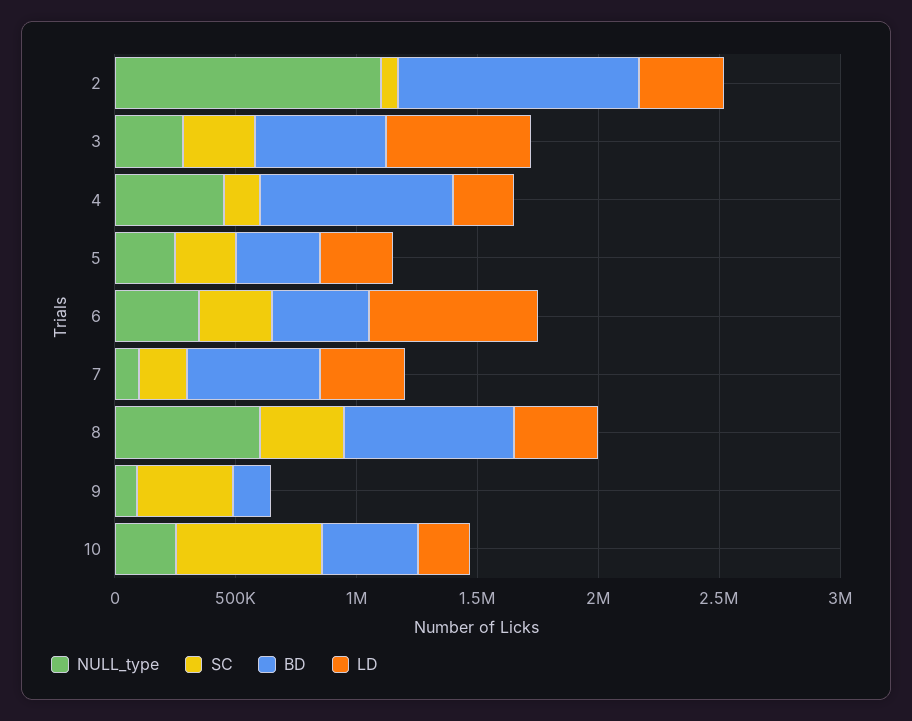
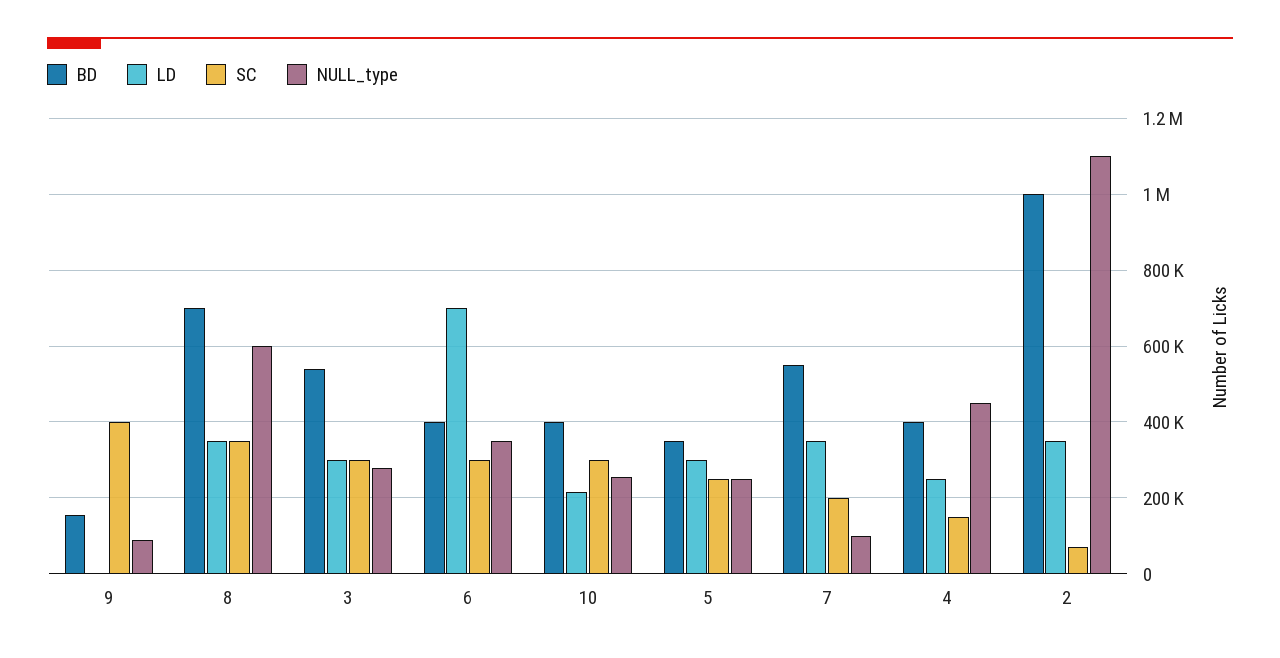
LD, 3: 600000 -> 300000
BD, 4: 800000 -> 400000
SC, 10: 600000 -> 300000

